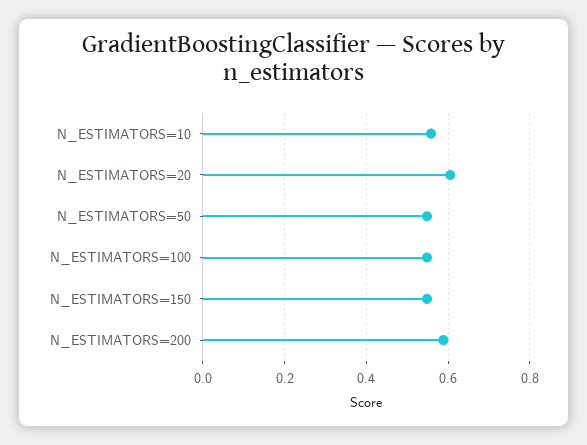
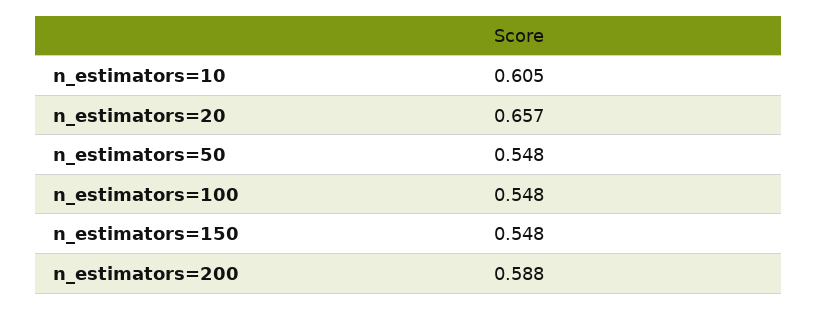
N_ESTIMATORS=10: 0.56 -> 0.605
N_ESTIMATORS=20: 0.6 -> 0.657

